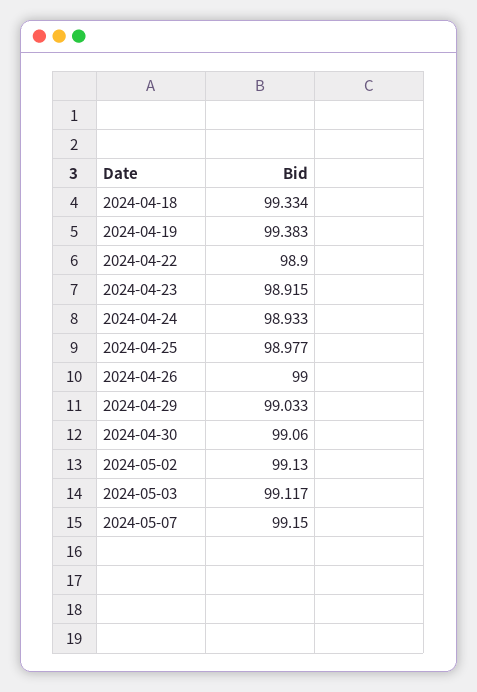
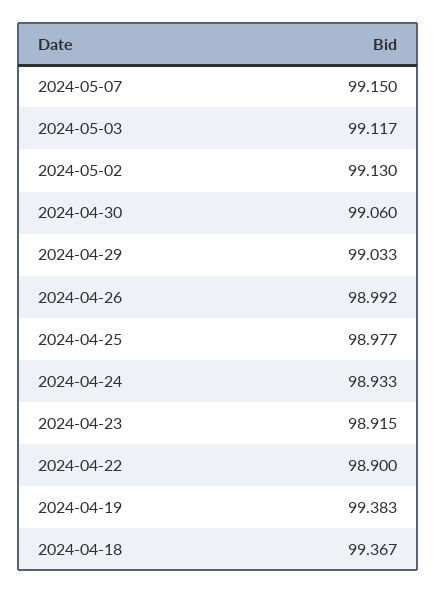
2024-04-18: 99.334 -> 99.367
2024-04-26: 99 -> 98.992

